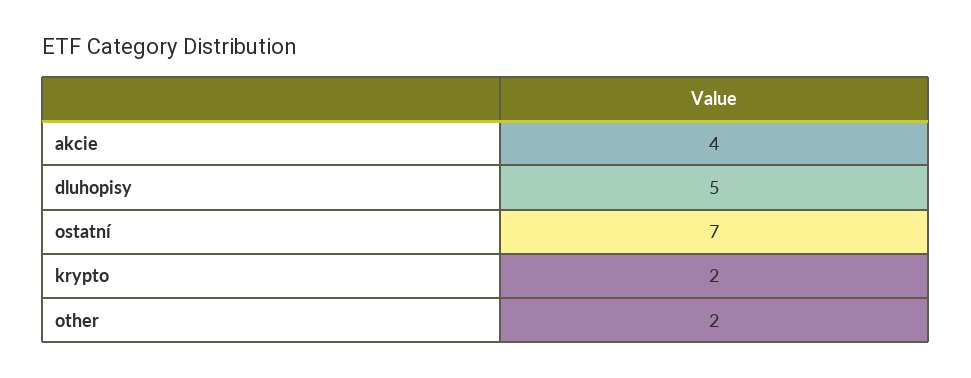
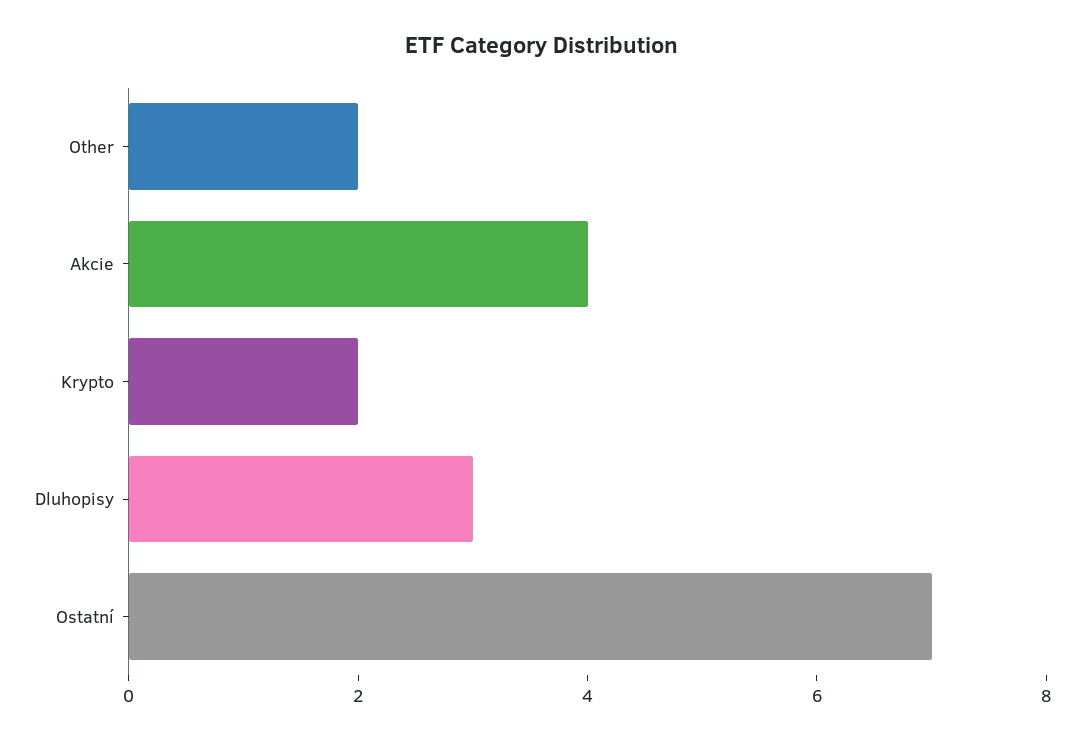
dluhopisy: 5 -> 3

